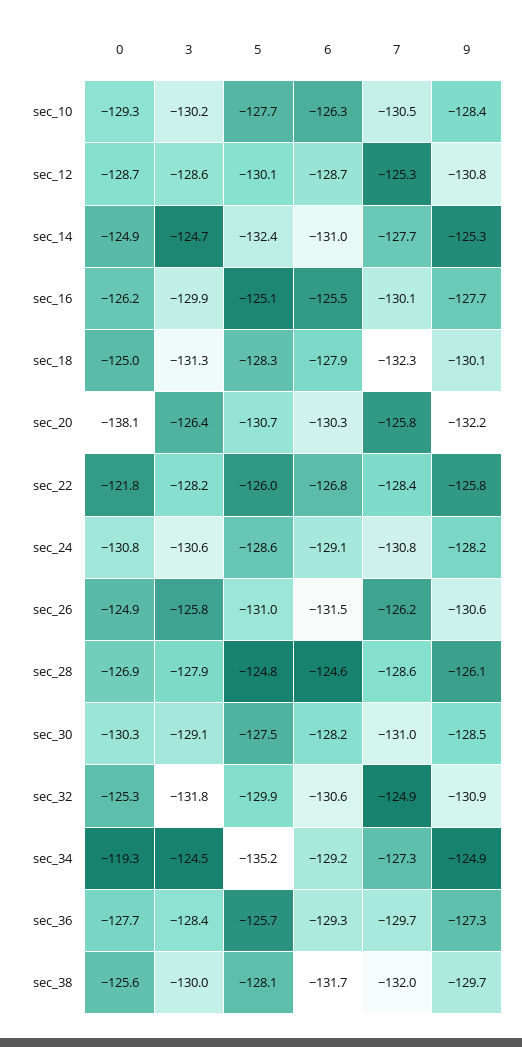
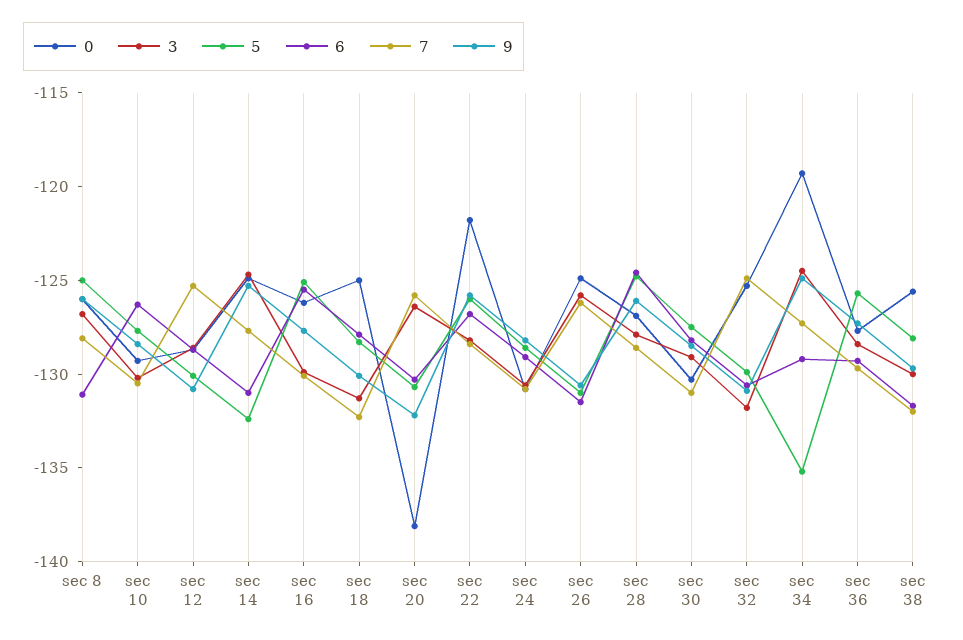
0, sec 8: none -> -126
3, sec 8: none -> -127
5, sec 8: none -> -125
6, sec 8: none -> -131
7, sec 8: none -> -128
9, sec 8: none -> -126

